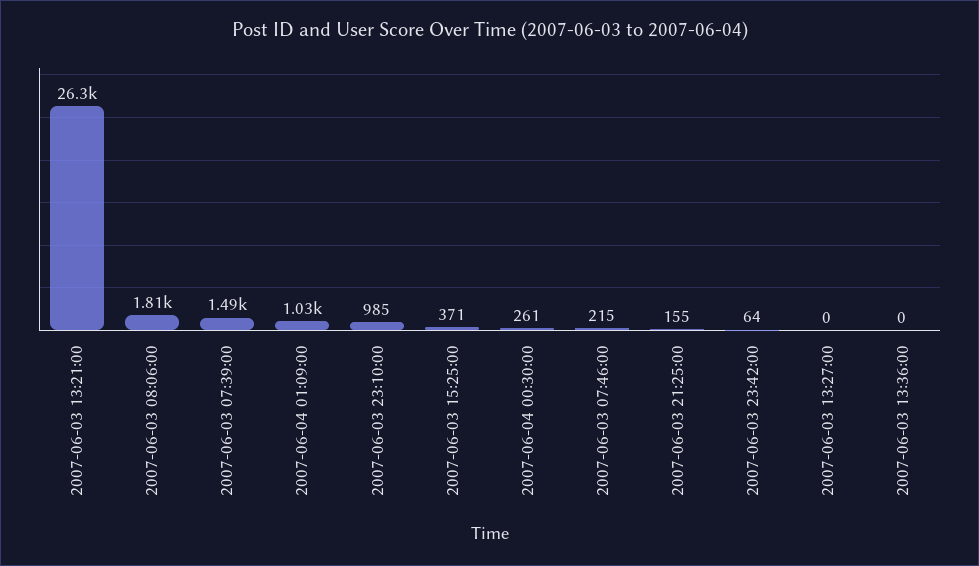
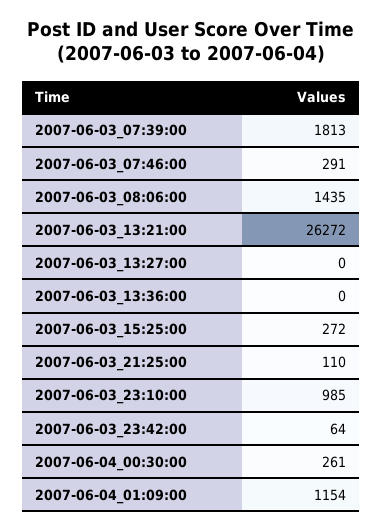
2007-06-03 08:06:00: 1810 -> 1435
2007-06-03 07:39:00: 1490 -> 1813
2007-06-04 01:09:00: 1030 -> 1154
2007-06-03 15:25:00: 371 -> 272
2007-06-03 07:46:00: 215 -> 291
2007-06-03 21:25:00: 155 -> 110

